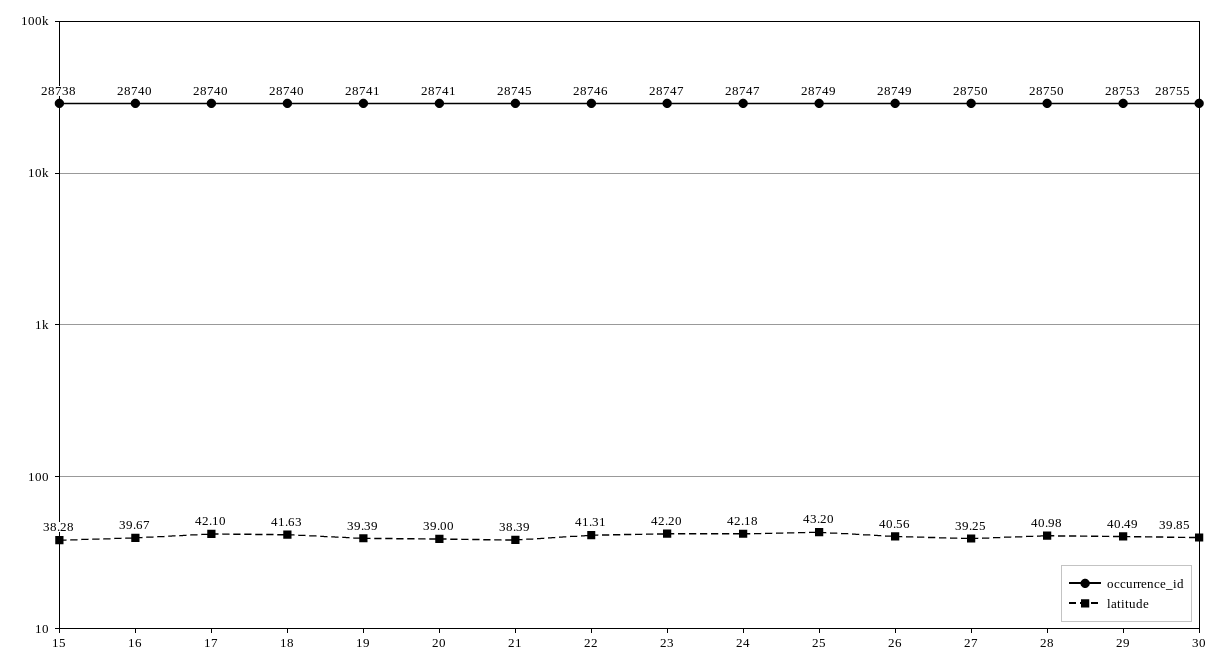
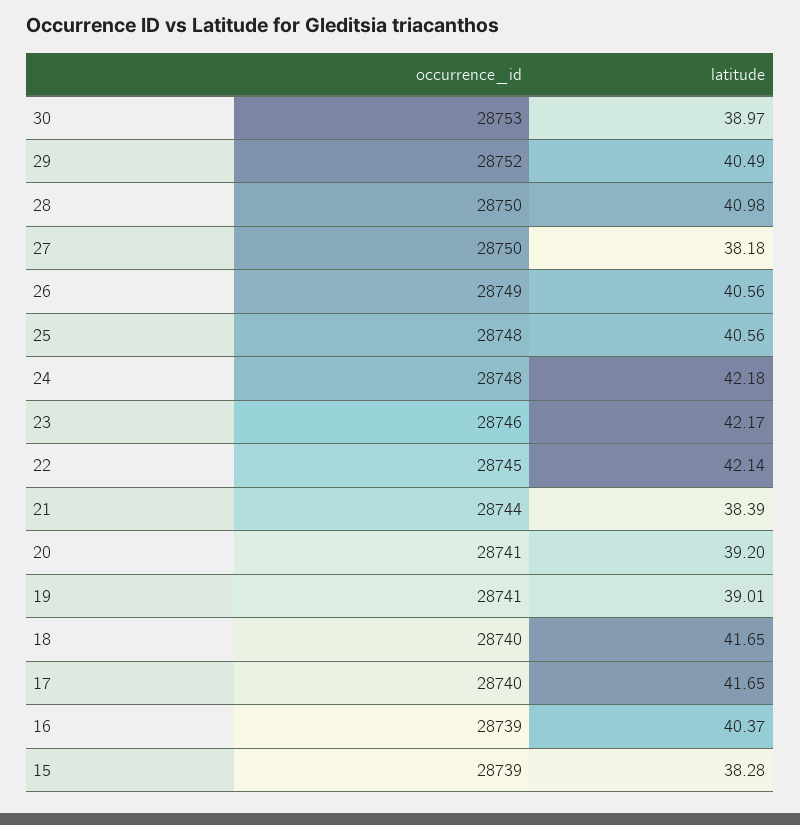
occurrence_id, 15: 28738 -> 28739
occurrence_id, 16: 28740 -> 28739
latitude, 16: 39.67 -> 40.37
latitude, 17: 42.1 -> 41.65
latitude, 18: 41.63 -> 41.65
latitude, 19: 39.39 -> 39.01
latitude, 20: 39 -> 39.2
occurrence_id, 21: 28745 -> 28744
occurrence_id, 22: 28746 -> 28745
latitude, 22: 41.31 -> 42.14
occurrence_id, 23: 28747 -> 28746
latitude, 23: 42.2 -> 42.17
occurrence_id, 24: 28747 -> 28748
occurrence_id, 25: 28749 -> 28748
latitude, 25: 43.2 -> 40.56
latitude, 27: 39.25 -> 38.18
occurrence_id, 29: 28753 -> 28752
occurrence_id, 30: 28755 -> 28753
latitude, 30: 39.85 -> 38.97

